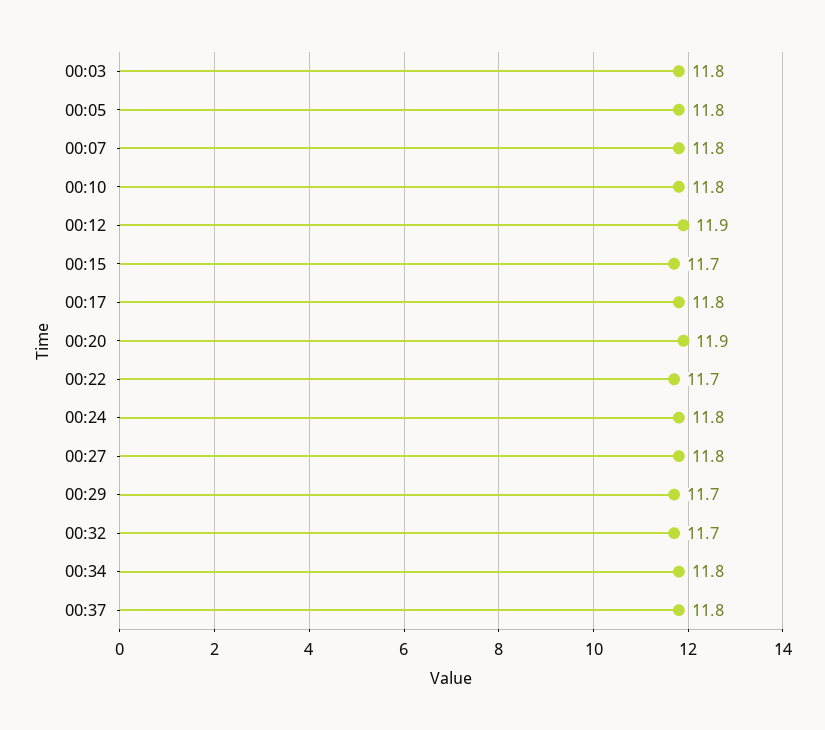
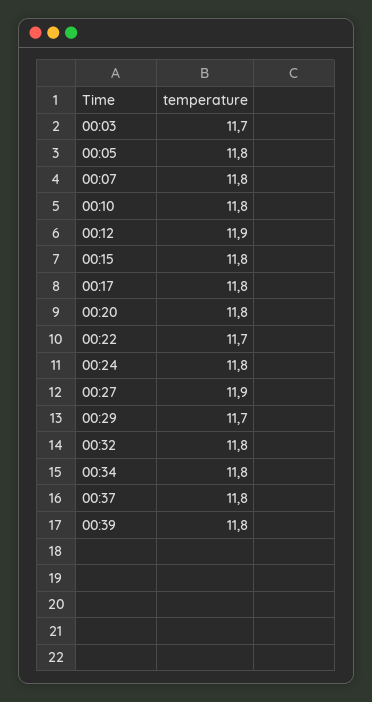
00:03: 11.8 -> 11.7
00:15: 11.7 -> 11.8
00:20: 11.9 -> 11.8
00:27: 11.8 -> 11.9
00:32: 11.7 -> 11.8
00:39: none -> 11.8

